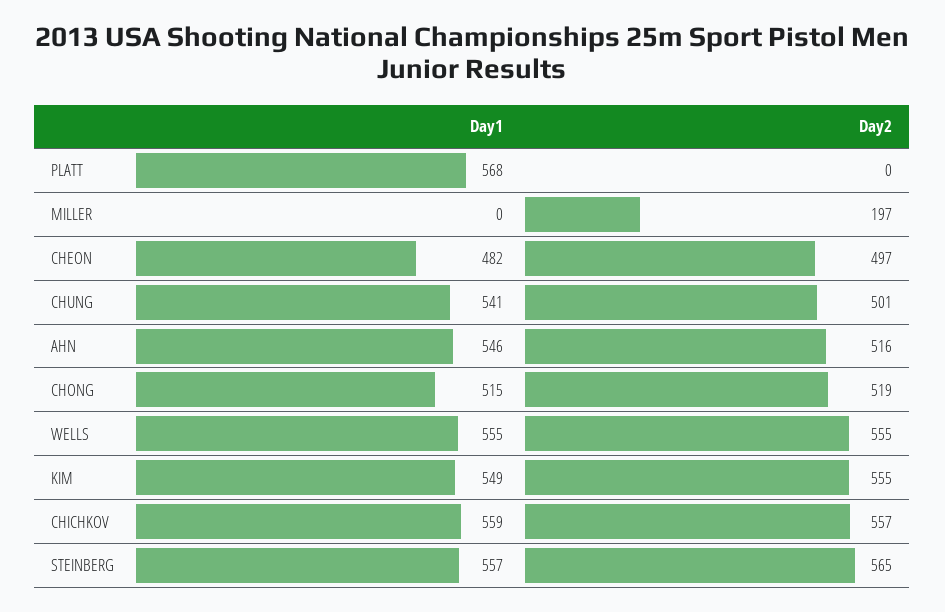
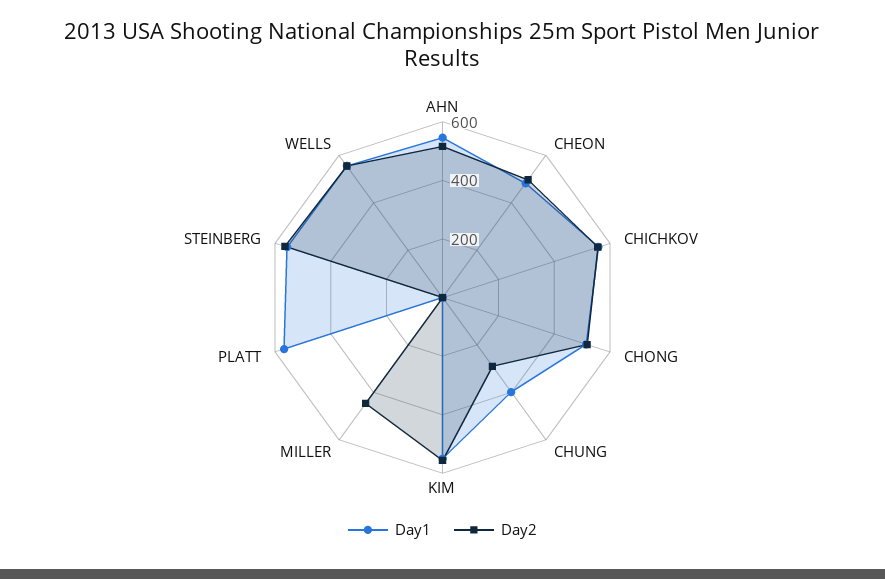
Day2, MILLER: 197 -> 450
Day1, CHUNG: 541 -> 400
Day2, CHUNG: 501 -> 300

